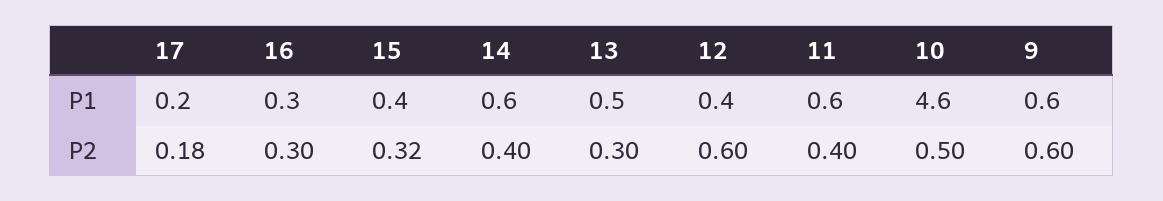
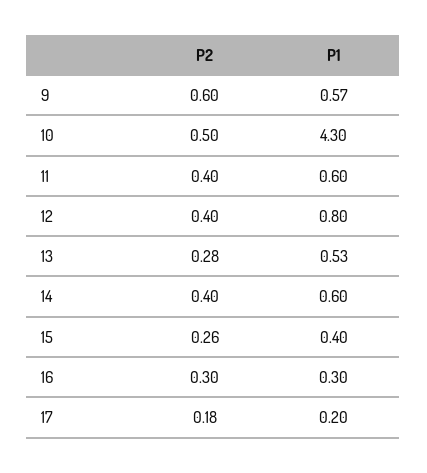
12, P1: 0.4 -> 0.8
10, P1: 4.6 -> 4.3
15, P2: 0.32 -> 0.26
13, P2: 0.3 -> 0.28
12, P2: 0.6 -> 0.4

